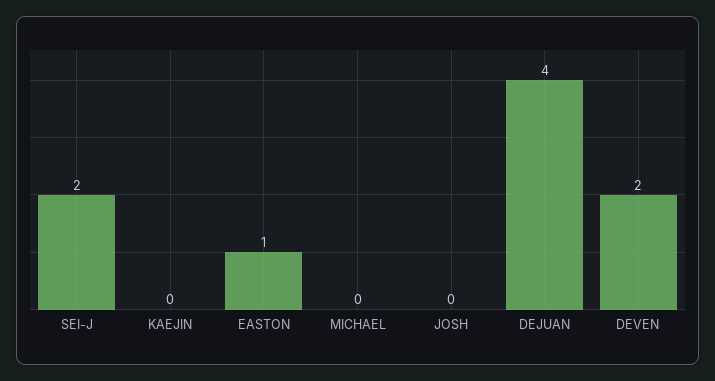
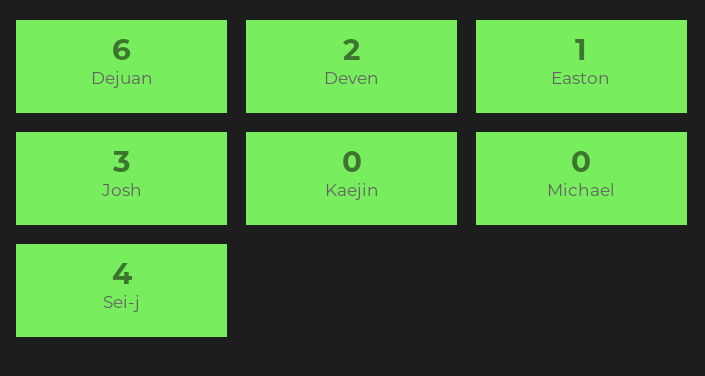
SEI-J: 2 -> 4
JOSH: 0 -> 3
DEJUAN: 4 -> 6

